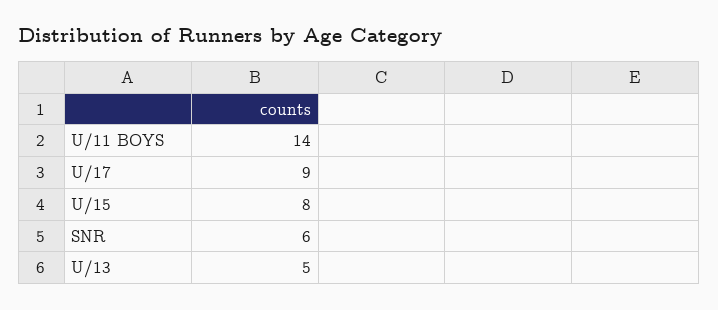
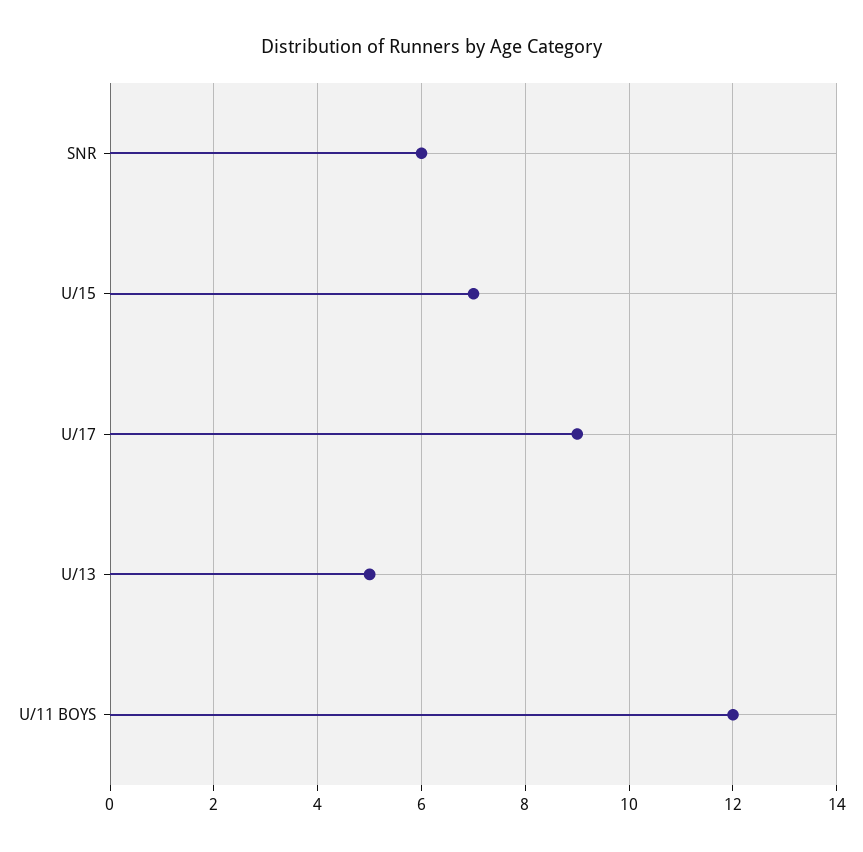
U/11 BOYS: 14 -> 12
U/15: 8 -> 7

